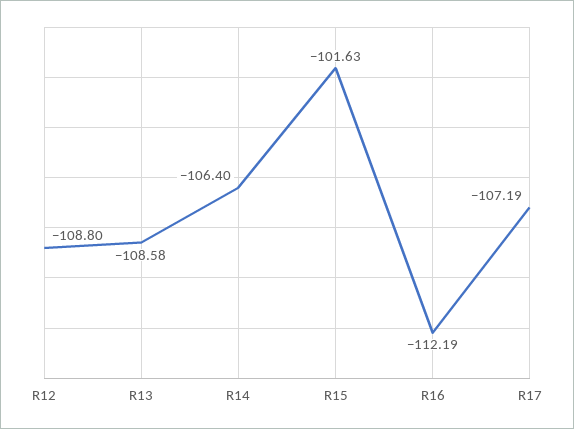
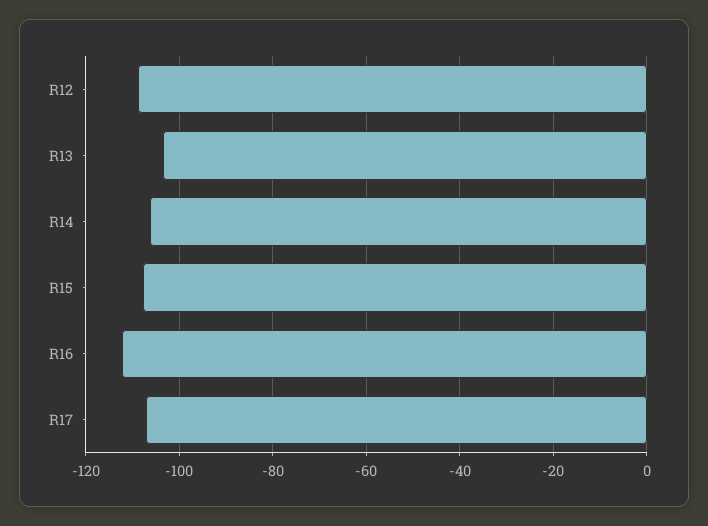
R13: -108.58 -> -104
R15: -101.63 -> -108

